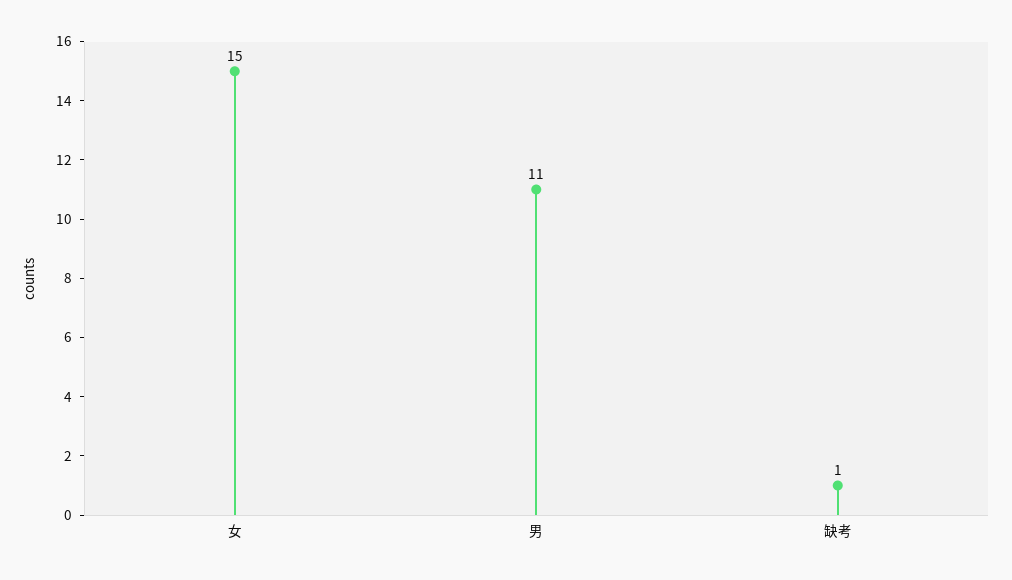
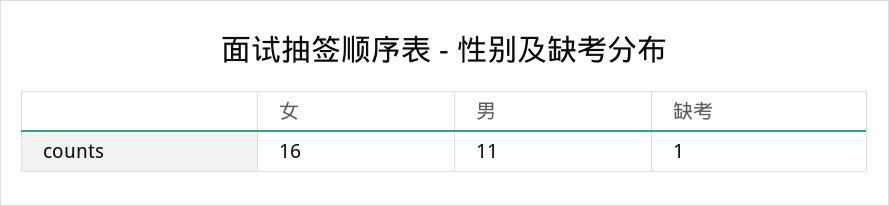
女: 15 -> 16

